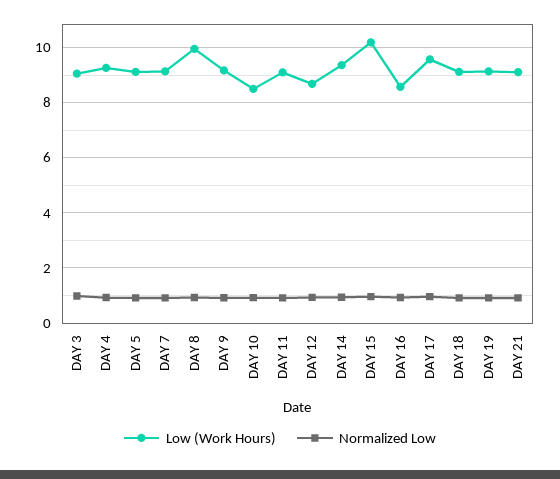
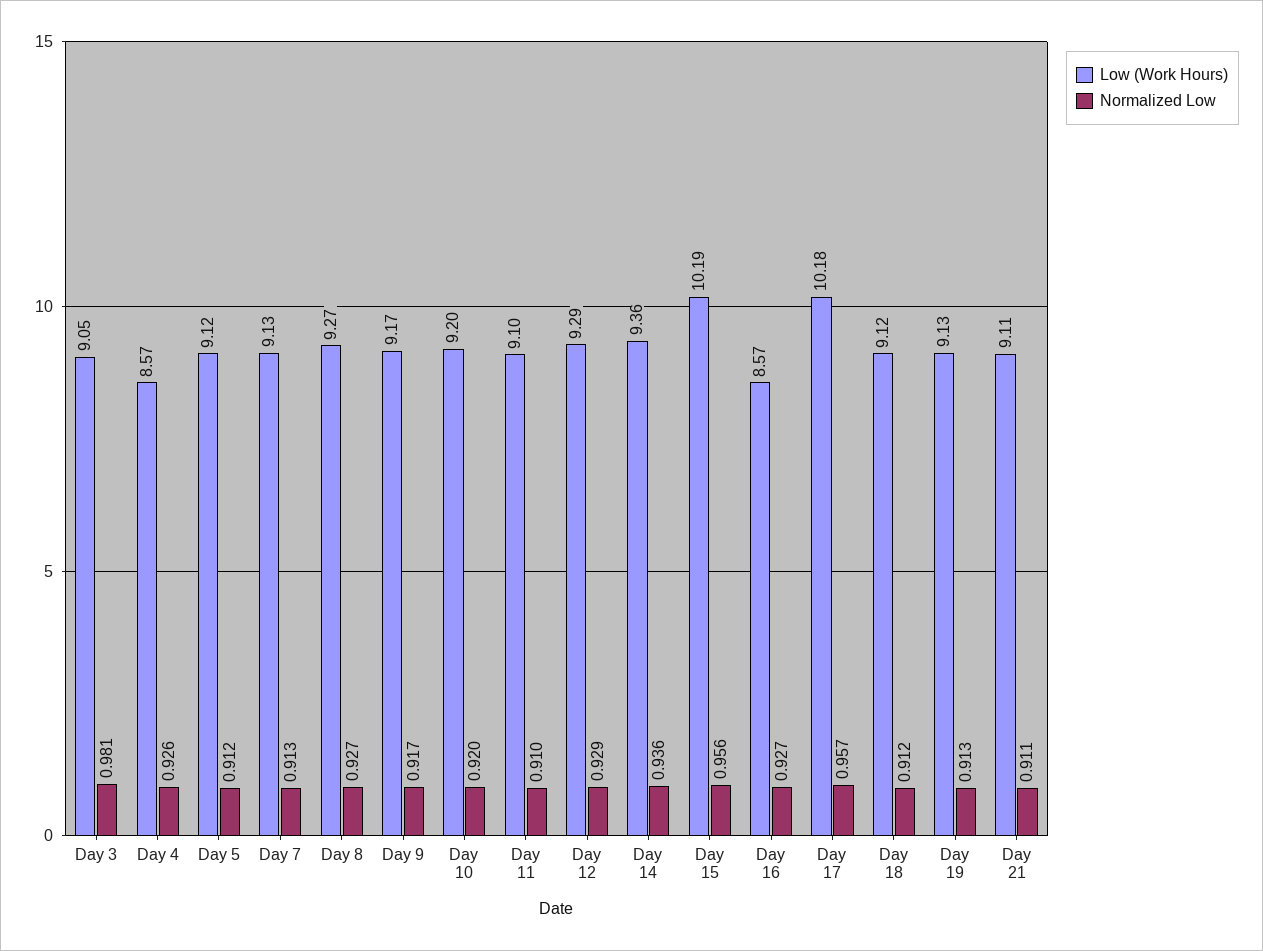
Low (Work Hours), DAY 4: 9.25 -> 8.57
Low (Work Hours), DAY 8: 10 -> 9.27
Low (Work Hours), DAY 10: 8.5 -> 9.2
Low (Work Hours), DAY 12: 8.75 -> 9.29
Low (Work Hours), DAY 17: 9.5 -> 10.18

